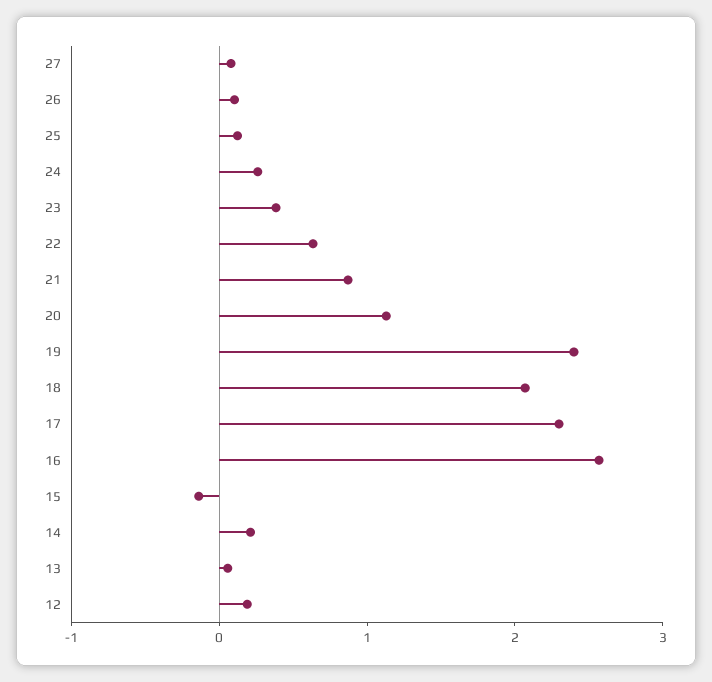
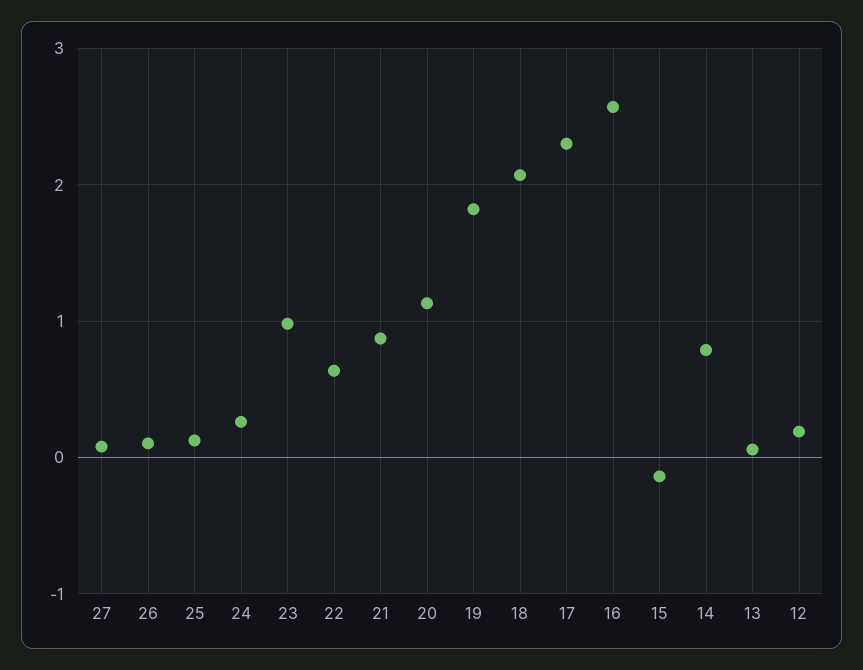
23: 0.4 -> 1
19: 2.4 -> 1.8
14: 0.2 -> 0.8

